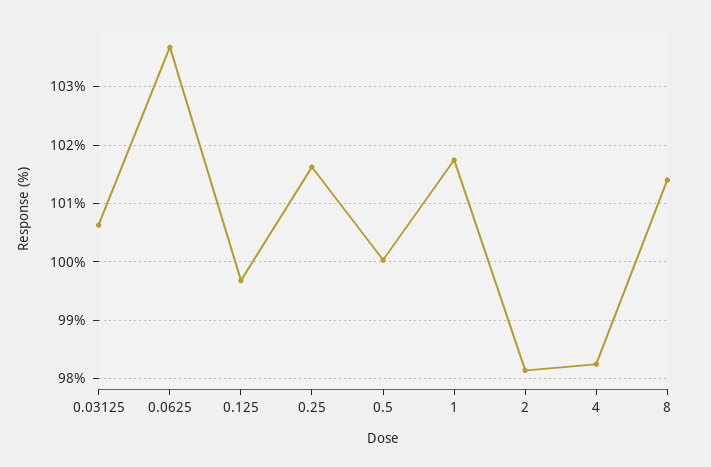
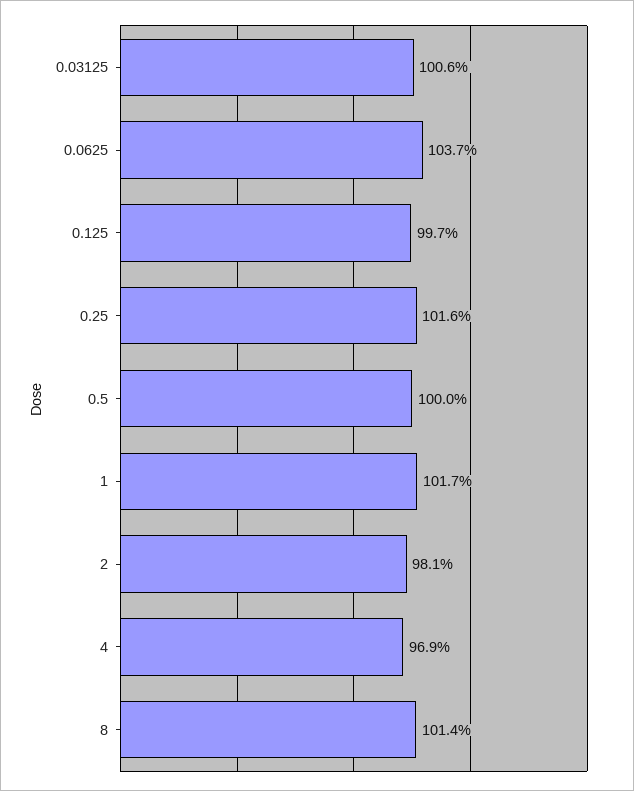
4: 98.2 -> 96.9

